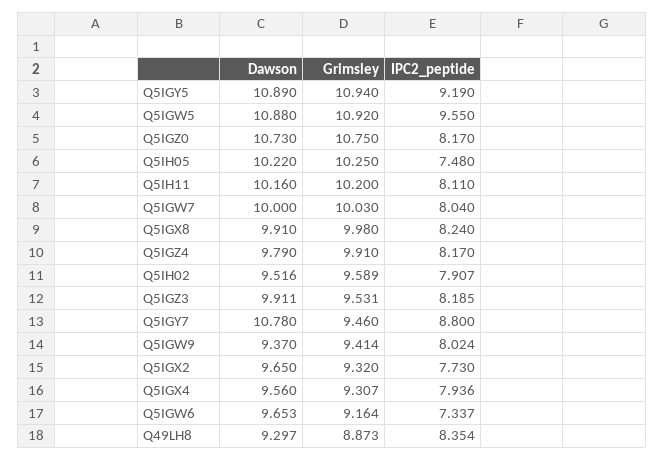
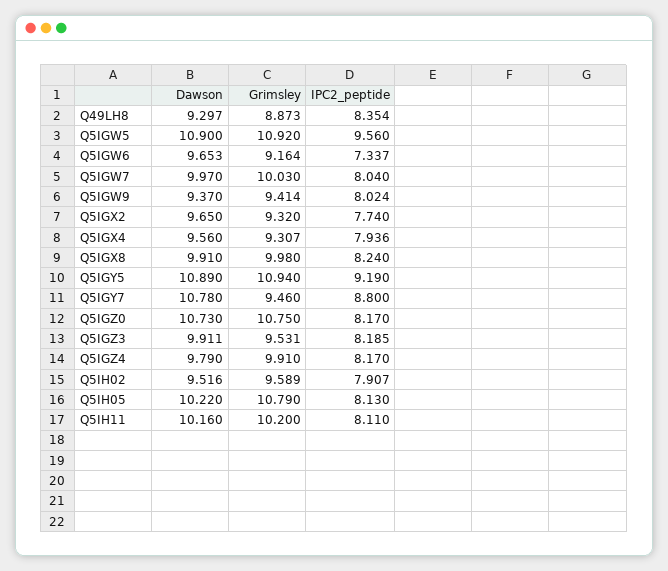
Dawson, Q5IGW5: 10.88 -> 10.9
IPC2_peptide, Q5IGW5: 9.55 -> 9.56
Grimsley, Q5IH05: 10.25 -> 10.79
IPC2_peptide, Q5IH05: 7.48 -> 8.13
Dawson, Q5IGW7: 10 -> 9.97
IPC2_peptide, Q5IGX2: 7.73 -> 7.74

